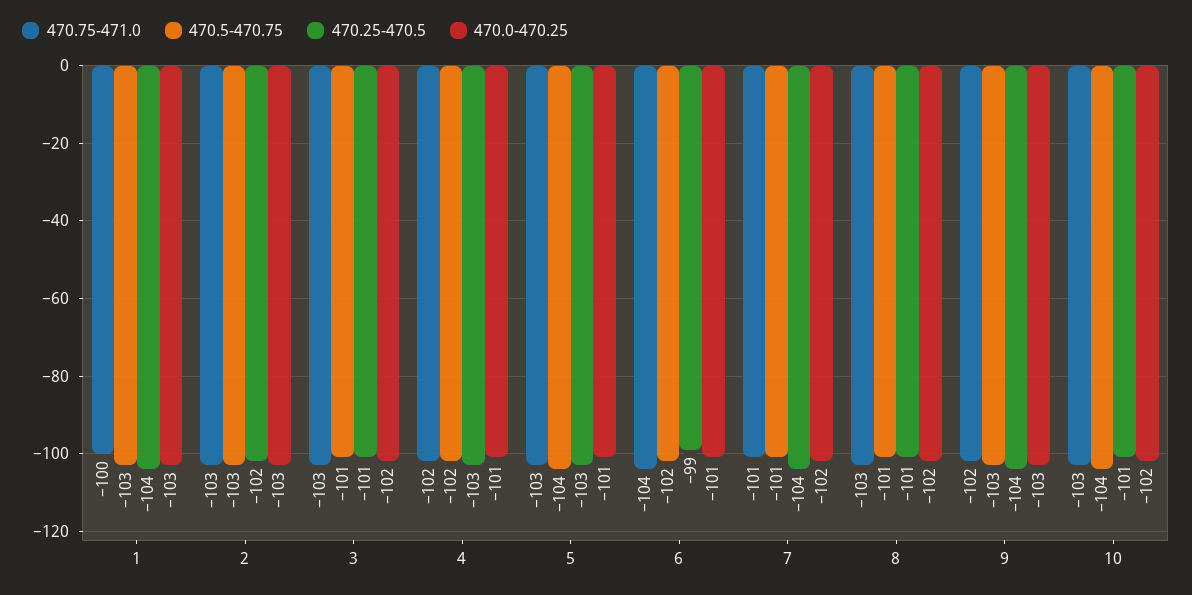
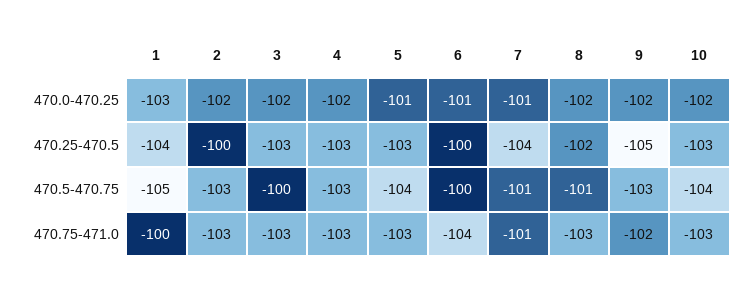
470.5-470.75, 1: -103 -> -105
470.25-470.5, 2: -102 -> -100
470.0-470.25, 2: -103 -> -102
470.5-470.75, 3: -101 -> -100
470.25-470.5, 3: -101 -> -103
470.75-471.0, 4: -102 -> -103
470.5-470.75, 4: -102 -> -103
470.0-470.25, 4: -101 -> -102
470.5-470.75, 6: -102 -> -100
470.25-470.5, 6: -99 -> -100
470.0-470.25, 7: -102 -> -101
470.25-470.5, 8: -101 -> -102
470.25-470.5, 9: -104 -> -105
470.0-470.25, 9: -103 -> -102
470.25-470.5, 10: -101 -> -103

